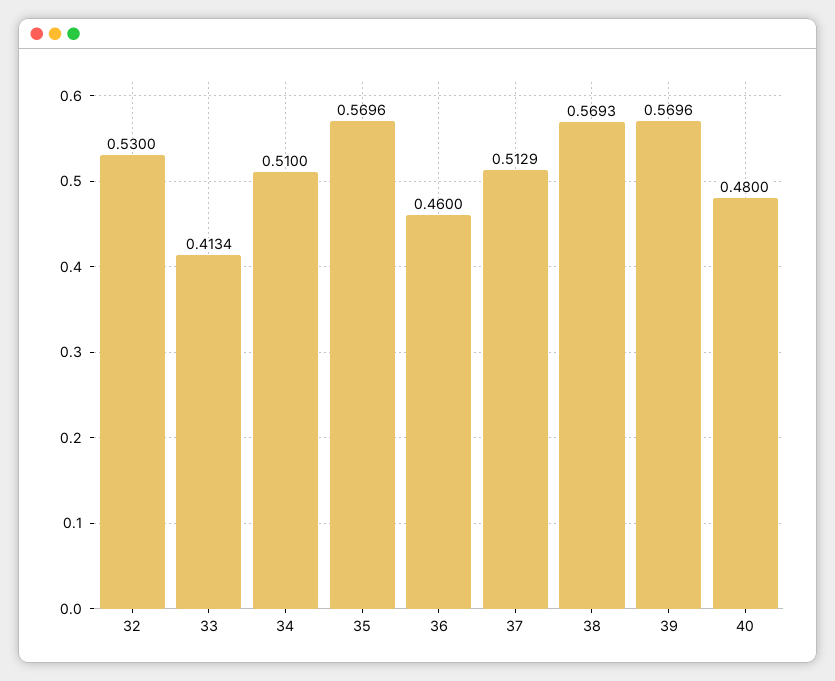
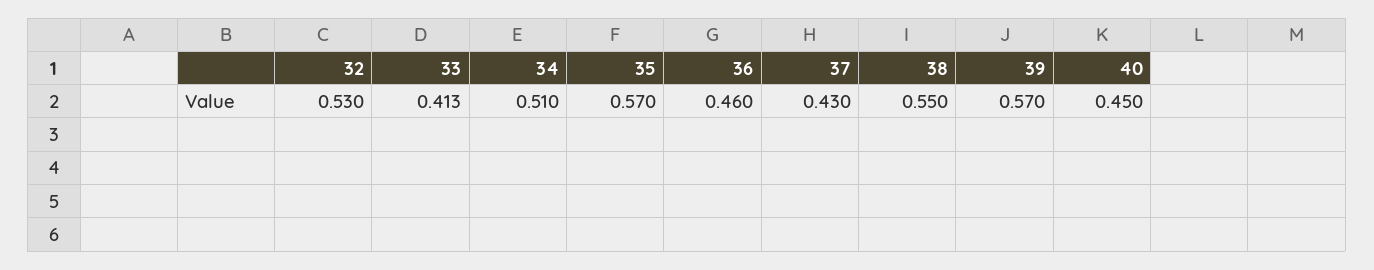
37: 0.5129 -> 0.43
38: 0.5693 -> 0.55
40: 0.48 -> 0.45

